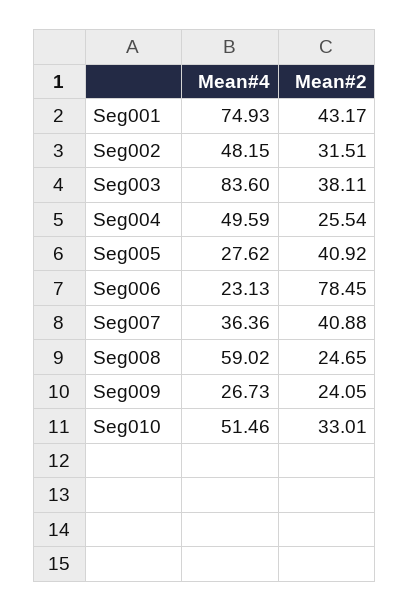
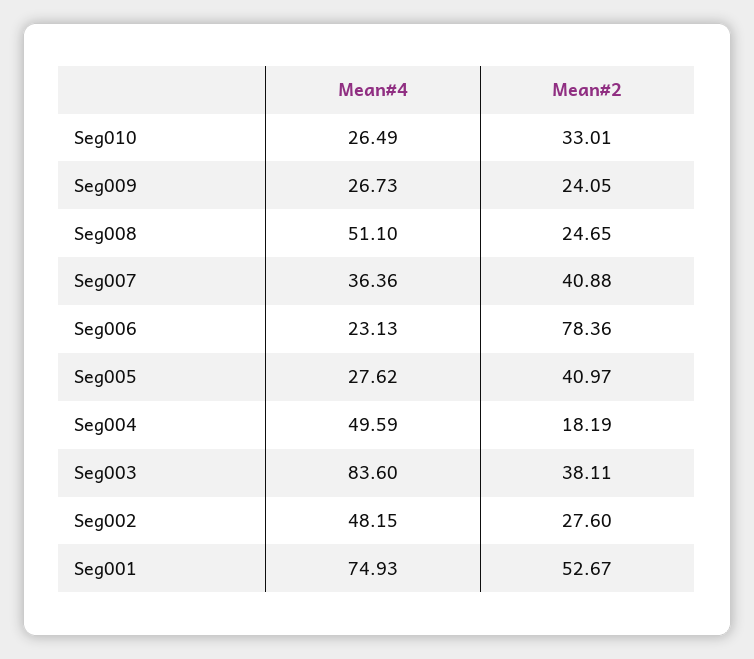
Mean#2, Seg001: 43.17 -> 52.67
Mean#2, Seg002: 31.51 -> 27.6
Mean#2, Seg004: 25.54 -> 18.19
Mean#2, Seg005: 40.92 -> 40.97
Mean#2, Seg006: 78.45 -> 78.36
Mean#4, Seg008: 59.02 -> 51.1
Mean#4, Seg010: 51.46 -> 26.49

